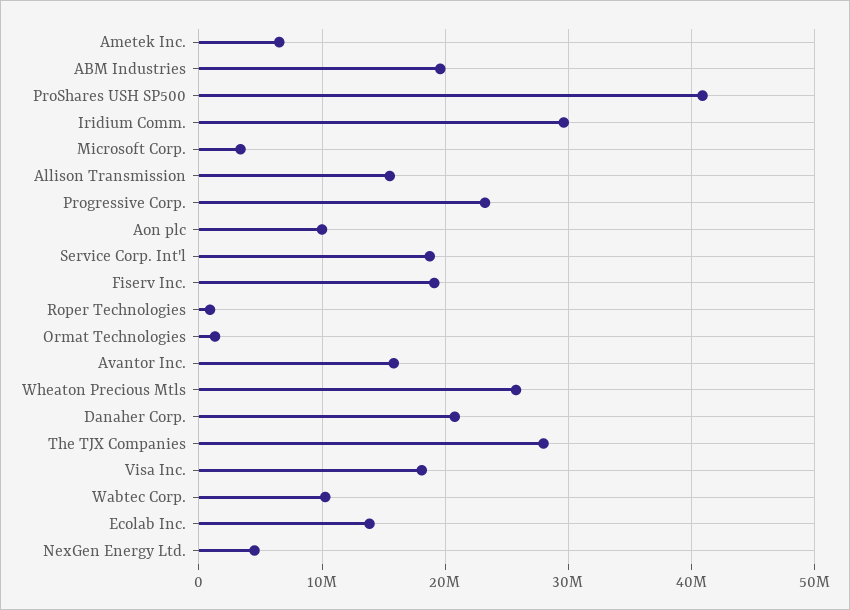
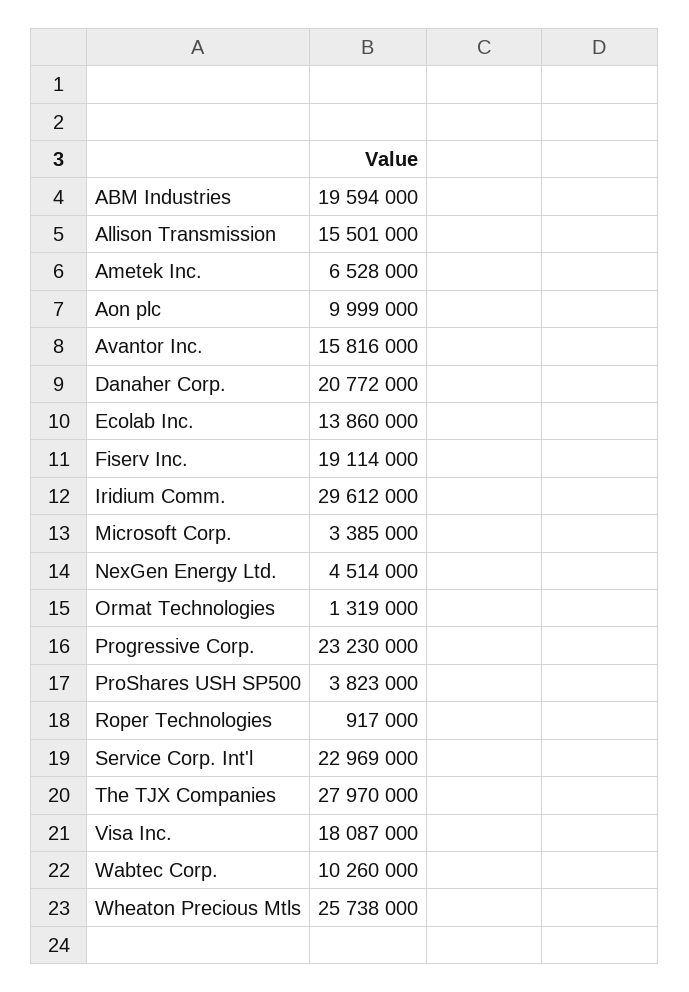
ProShares USH SP500: 41000000 -> 3823000
Service Corp. Int'l: 19000000 -> 22969000

